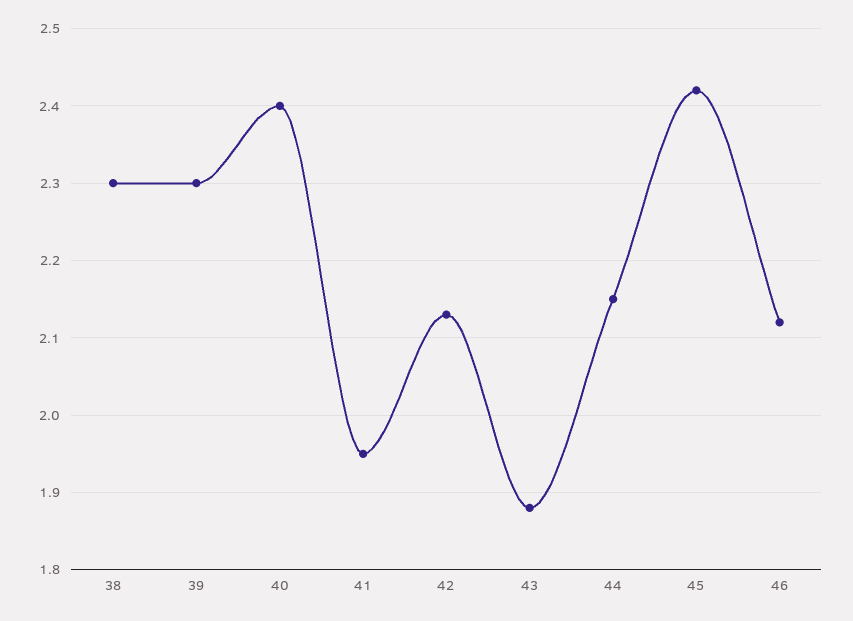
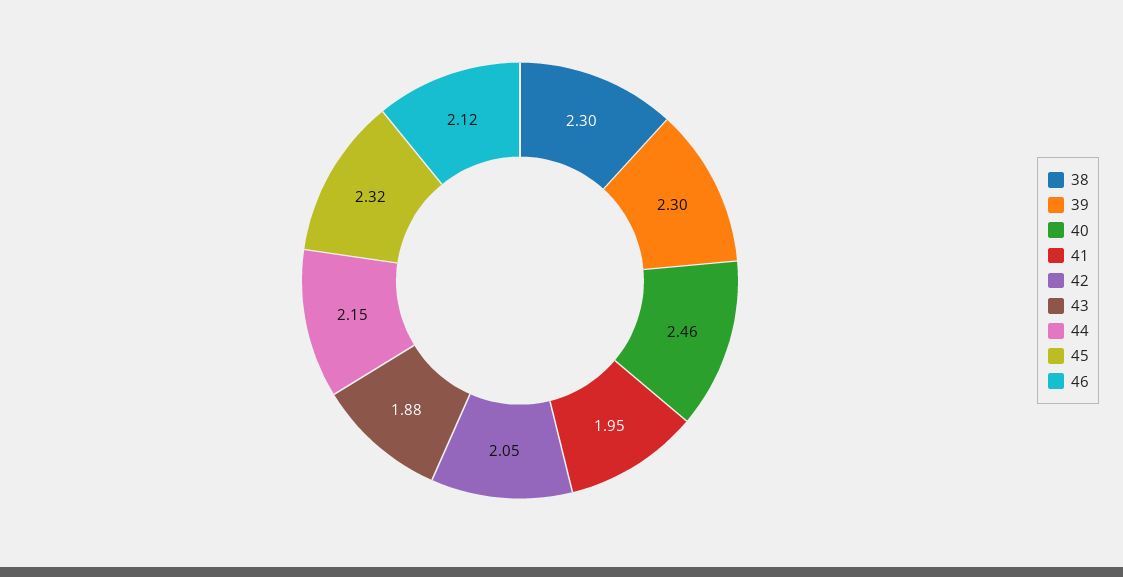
40: 2.4 -> 2.46
42: 2.13 -> 2.05
45: 2.42 -> 2.32

